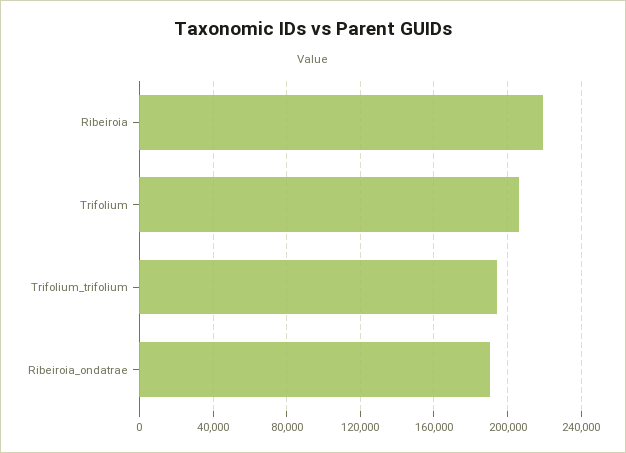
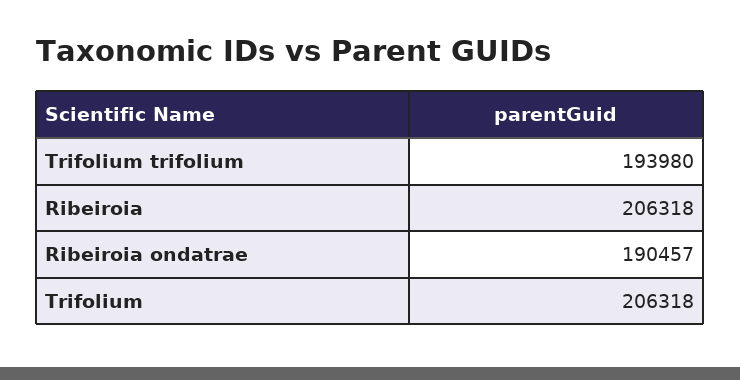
Ribeiroia: 220000 -> 206318

